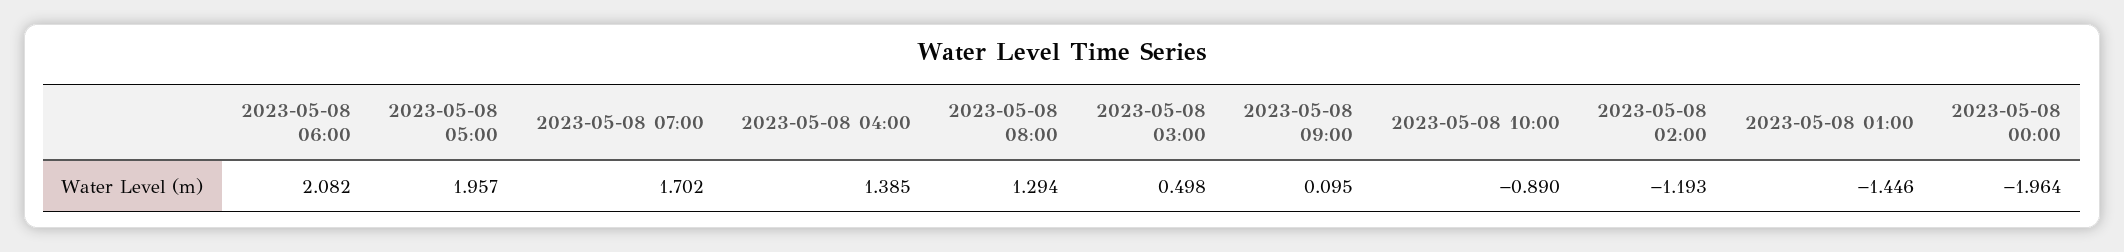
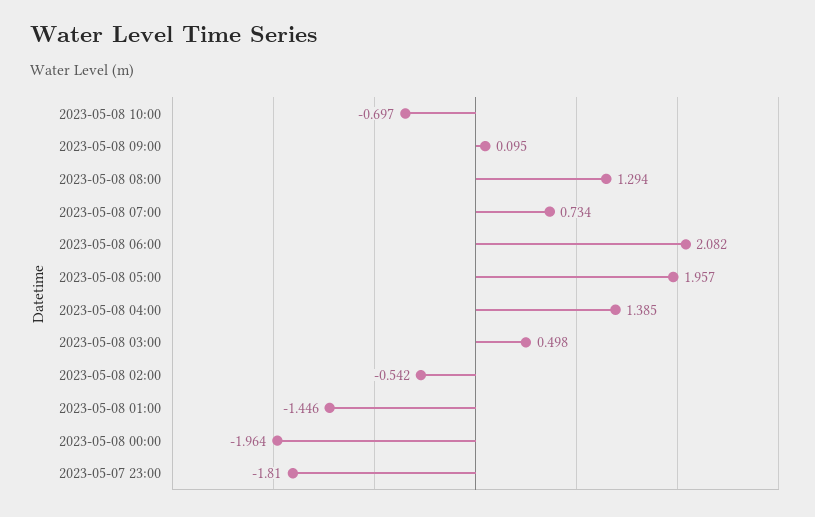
2023-05-08 07:00: 1.702 -> 0.734
2023-05-08 10:00: -0.89 -> -0.697
2023-05-08 02:00: -1.193 -> -0.542
2023-05-07 23:00: none -> -1.81

